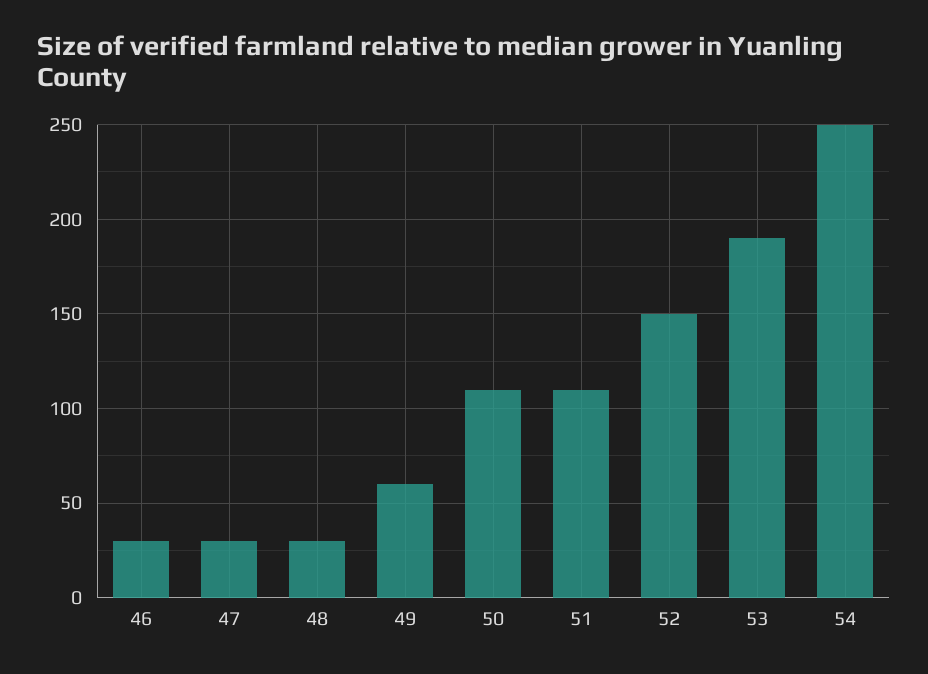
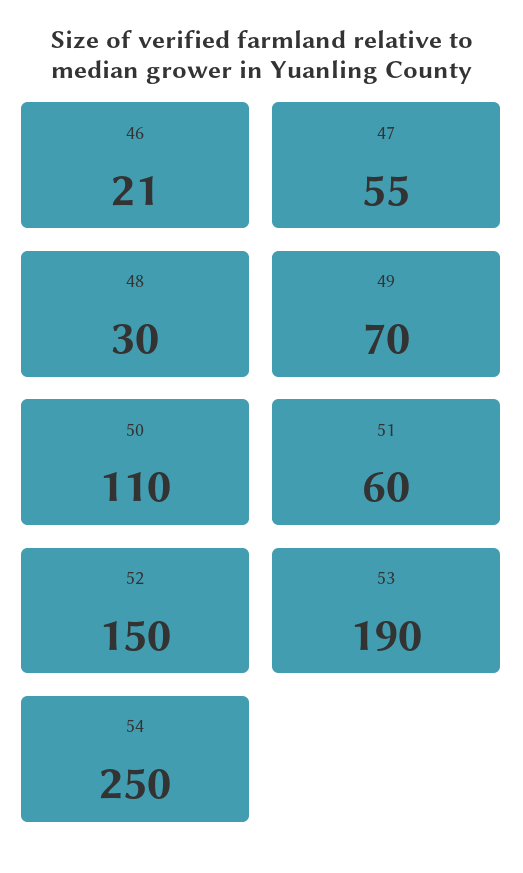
46: 30 -> 21
47: 30 -> 55
49: 60 -> 70
51: 110 -> 60

